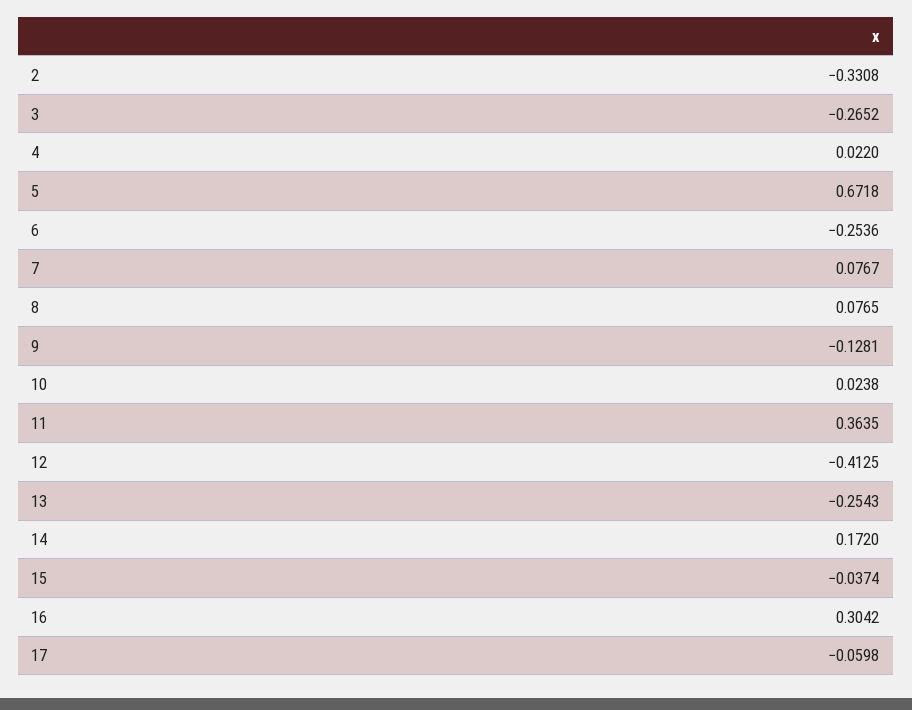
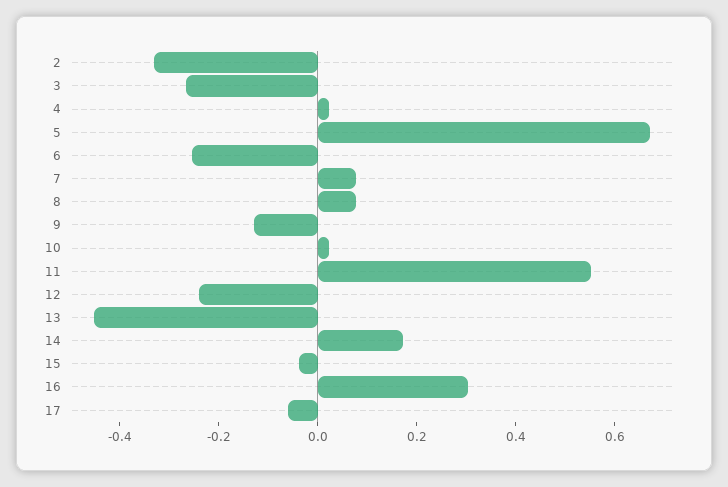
11: 0.3635 -> 0.55
12: -0.4125 -> -0.25
13: -0.2543 -> -0.45

